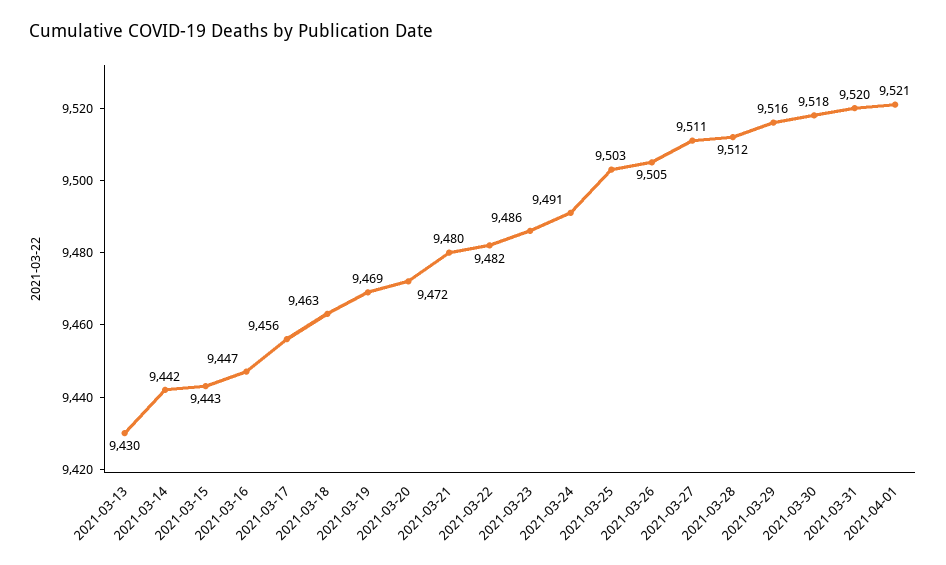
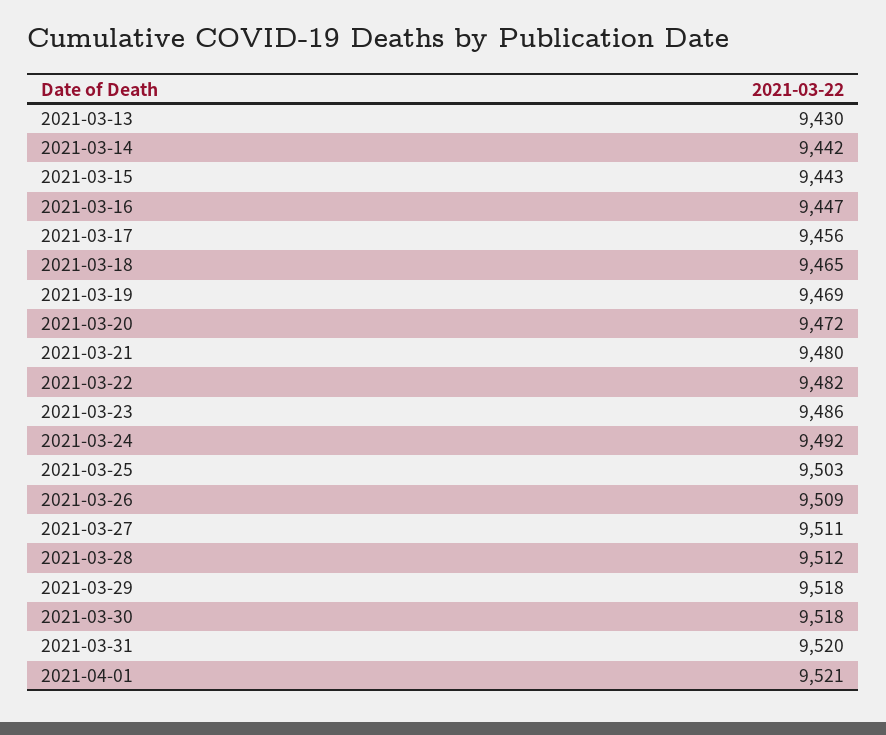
2021-03-18: 9463 -> 9465
2021-03-24: 9491 -> 9492
2021-03-26: 9505 -> 9509
2021-03-29: 9516 -> 9518

